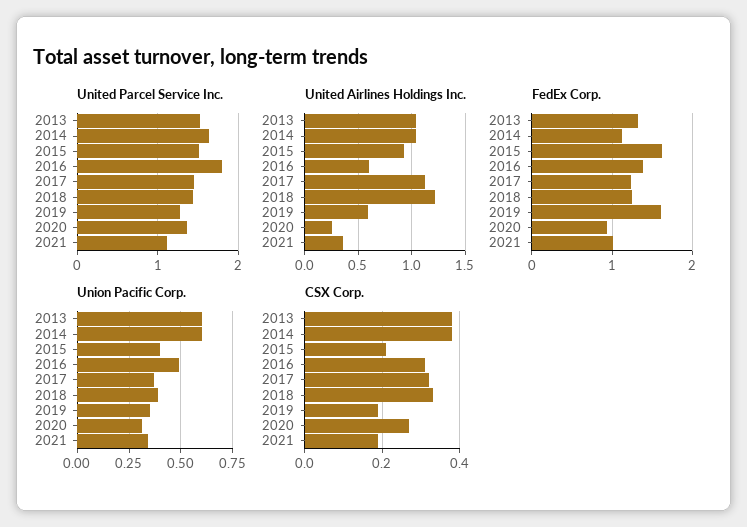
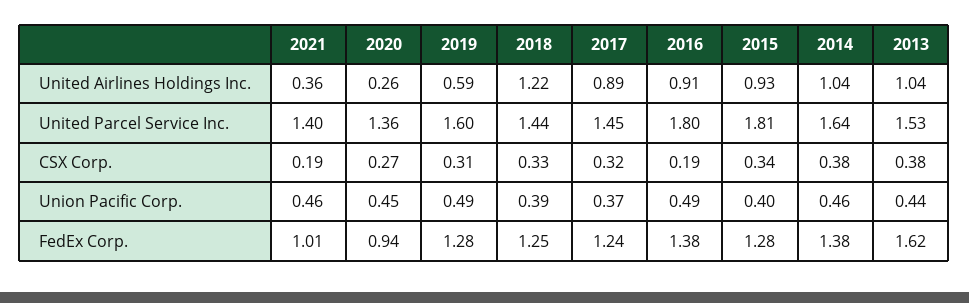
United Parcel Service Inc., 2015: 1.5 -> 1.81
United Parcel Service Inc., 2019: 1.3 -> 1.6
United Parcel Service Inc., 2021: 1.1 -> 1.4
United Airlines Holdings Inc., 2016: 0.6 -> 0.91
United Airlines Holdings Inc., 2017: 1.1 -> 0.89
FedEx Corp., 2013: 1.3 -> 1.62
FedEx Corp., 2014: 1.1 -> 1.38
FedEx Corp., 2015: 1.6 -> 1.28
FedEx Corp., 2019: 1.6 -> 1.28
Union Pacific Corp., 2013: 0.6 -> 0.44
Union Pacific Corp., 2014: 0.6 -> 0.46
Union Pacific Corp., 2019: 0.35 -> 0.49
Union Pacific Corp., 2020: 0.3 -> 0.45
Union Pacific Corp., 2021: 0.35 -> 0.46
CSX Corp., 2015: 0.2 -> 0.34
CSX Corp., 2016: 0.3 -> 0.19
CSX Corp., 2019: 0.2 -> 0.31

